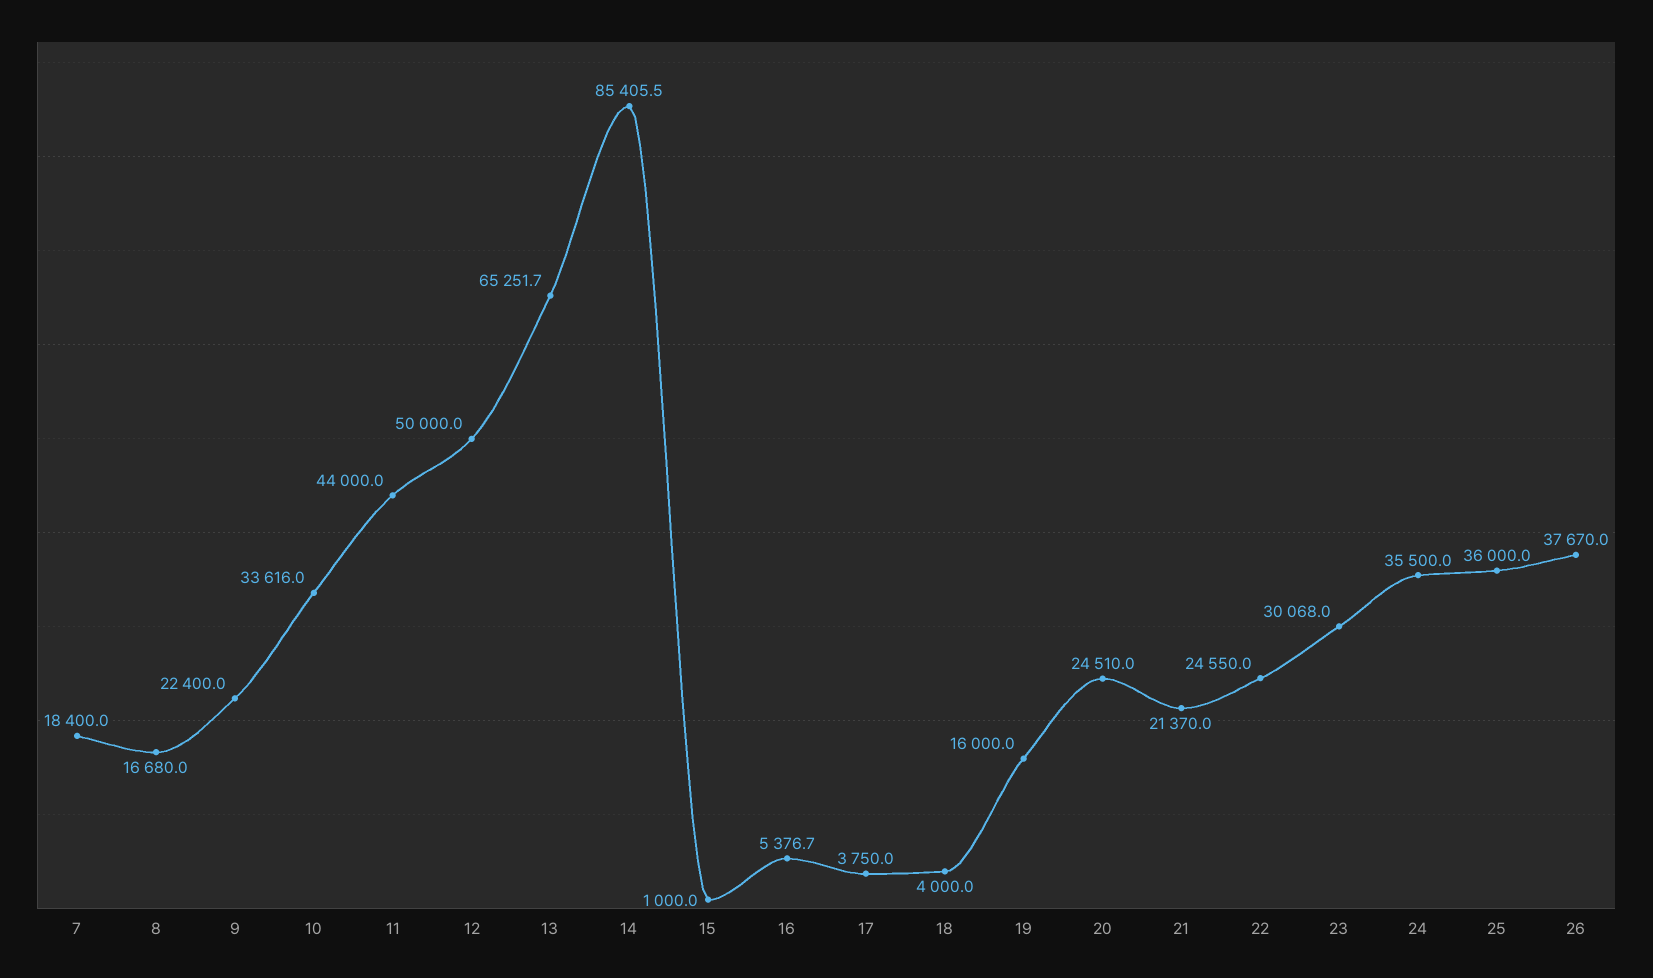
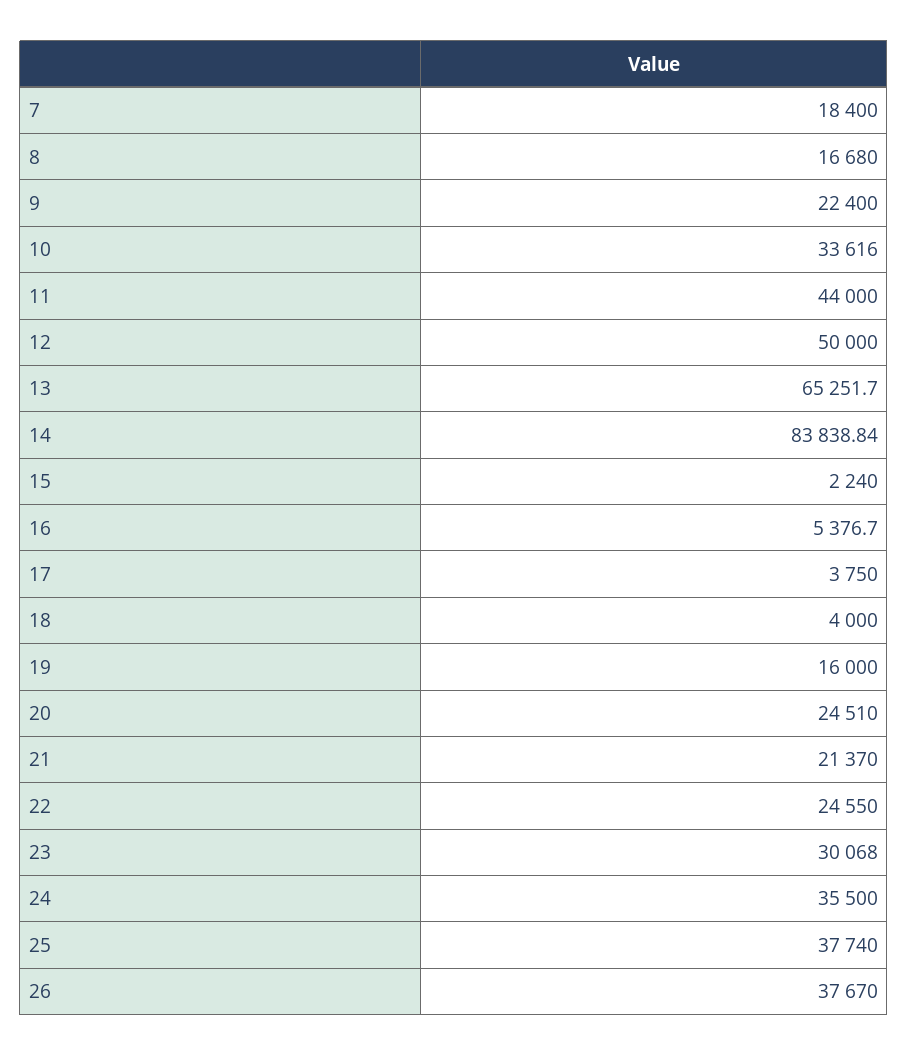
14: 85405.5 -> 83838.84
15: 1000 -> 2240
25: 36000 -> 37740

